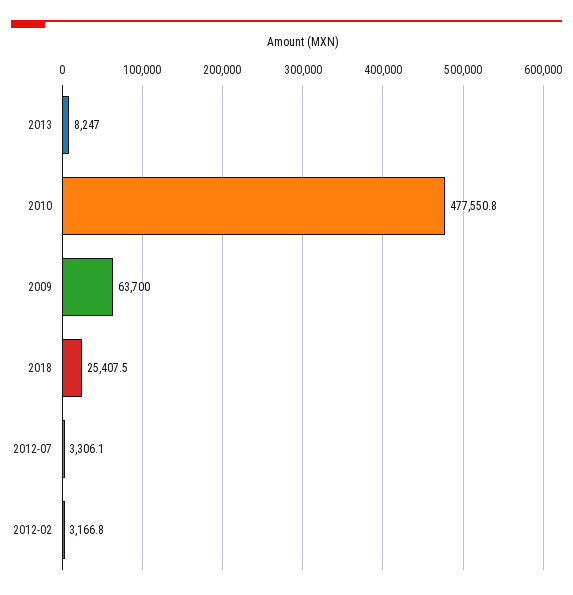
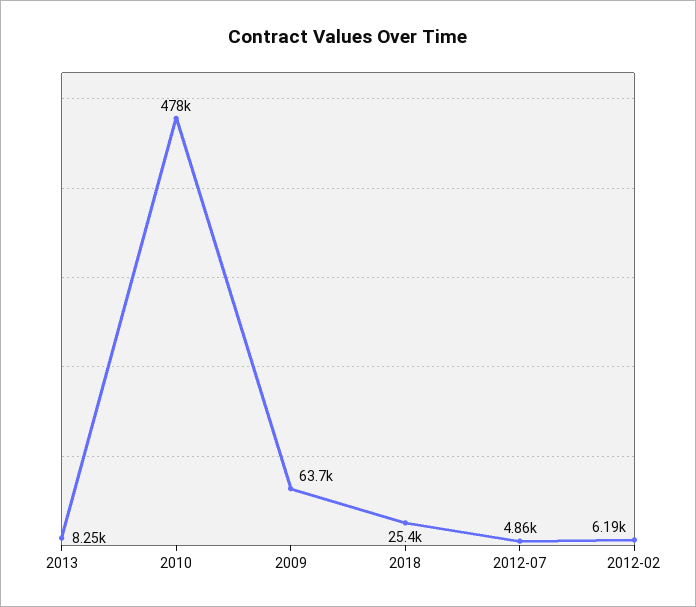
2012-07: 3306.1 -> 4860
2012-02: 3166.8 -> 6190

